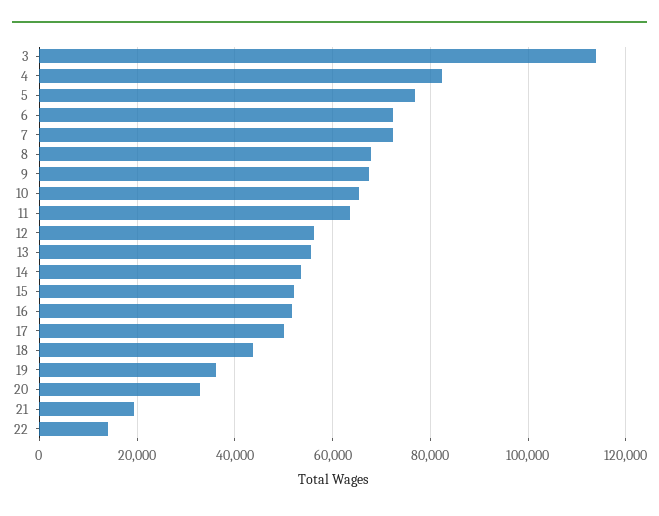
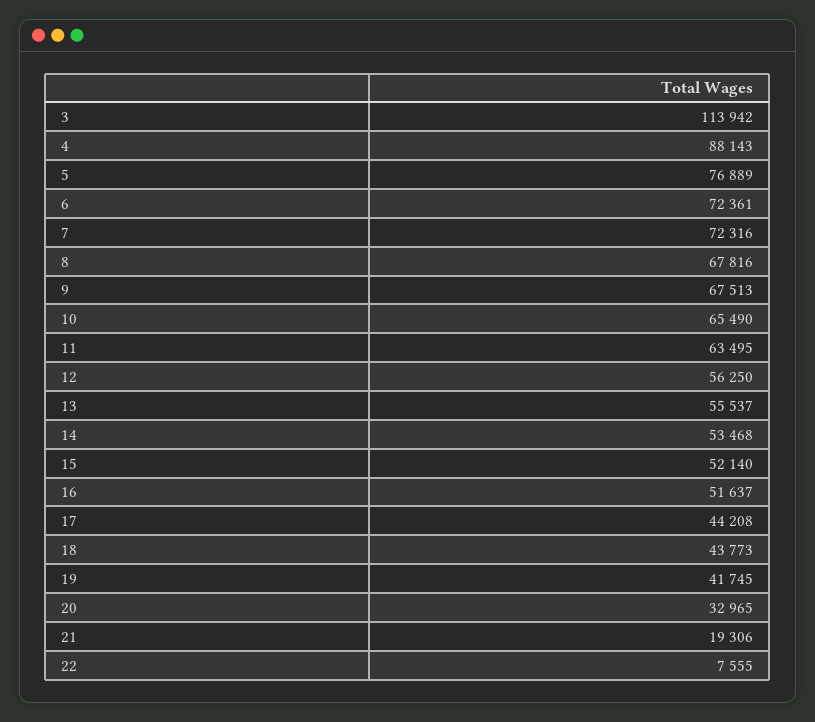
4: 82000 -> 88143
17: 50000 -> 44208
19: 36000 -> 41745
22: 14000 -> 7555

